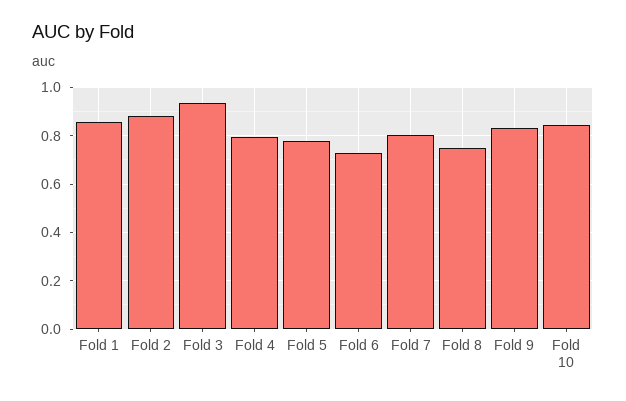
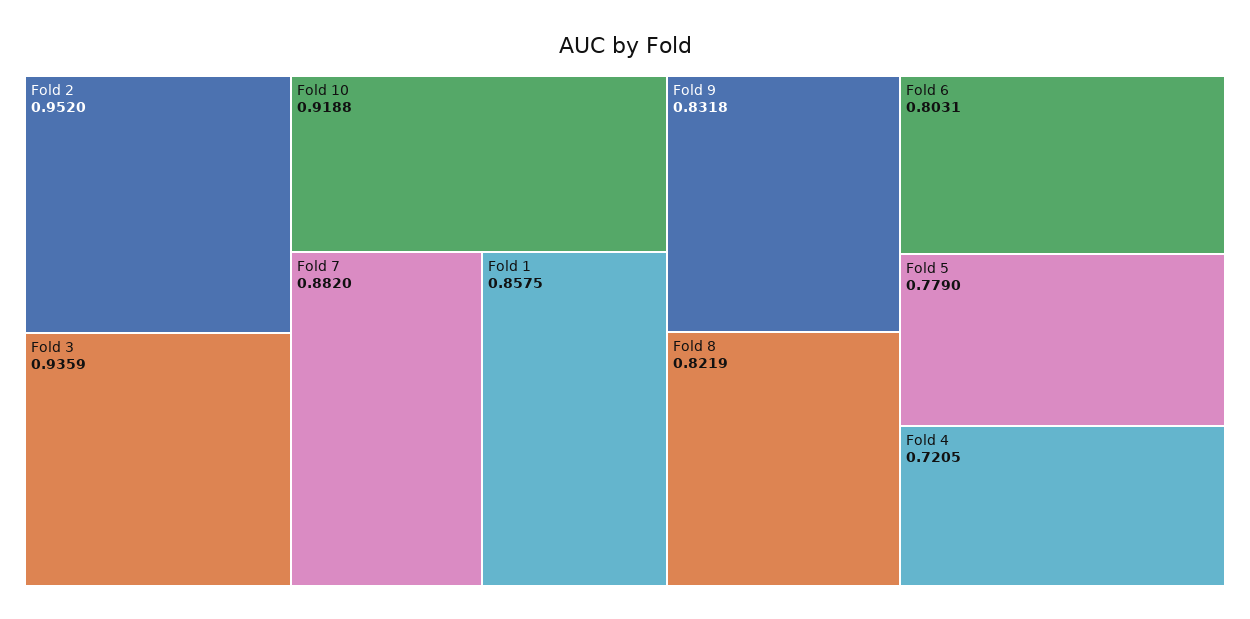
Fold 2: 0.875 -> 0.952
Fold 4: 0.8 -> 0.7205
Fold 6: 0.725 -> 0.8031
Fold 7: 0.8 -> 0.882
Fold 8: 0.75 -> 0.8219
Fold 10: 0.85 -> 0.9188

